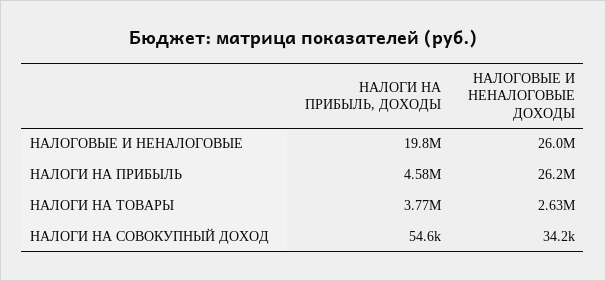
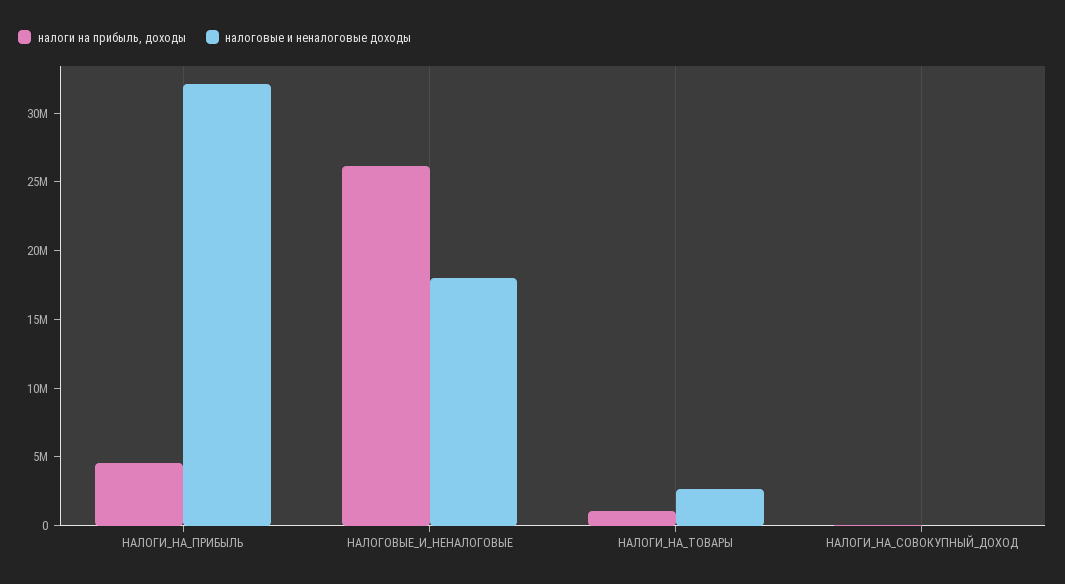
НАЛОГИ НА ПРИБЫЛЬ, ДОХОДЫ, НАЛОГОВЫЕ И НЕНАЛОГОВЫЕ: 19800000 -> 26000000
НАЛОГОВЫЕ И НЕНАЛОГОВЫЕ ДОХОДЫ, НАЛОГОВЫЕ И НЕНАЛОГОВЫЕ: 26000000 -> 18000000
НАЛОГОВЫЕ И НЕНАЛОГОВЫЕ ДОХОДЫ, НАЛОГИ НА ПРИБЫЛЬ: 26200000 -> 32000000
НАЛОГИ НА ПРИБЫЛЬ, ДОХОДЫ, НАЛОГИ НА ТОВАРЫ: 3770000 -> 1000000

